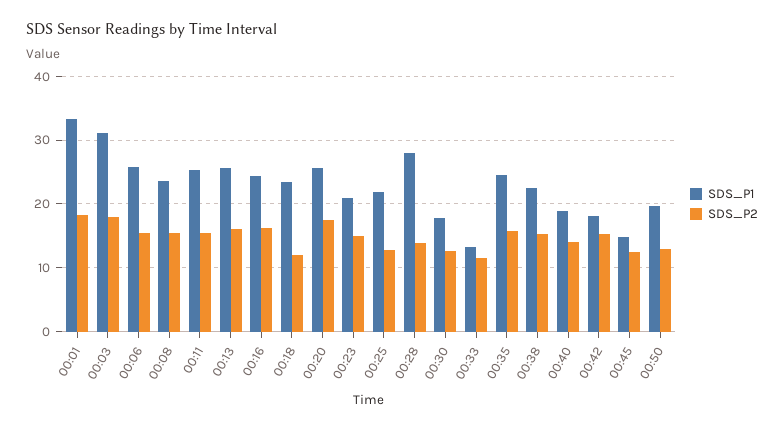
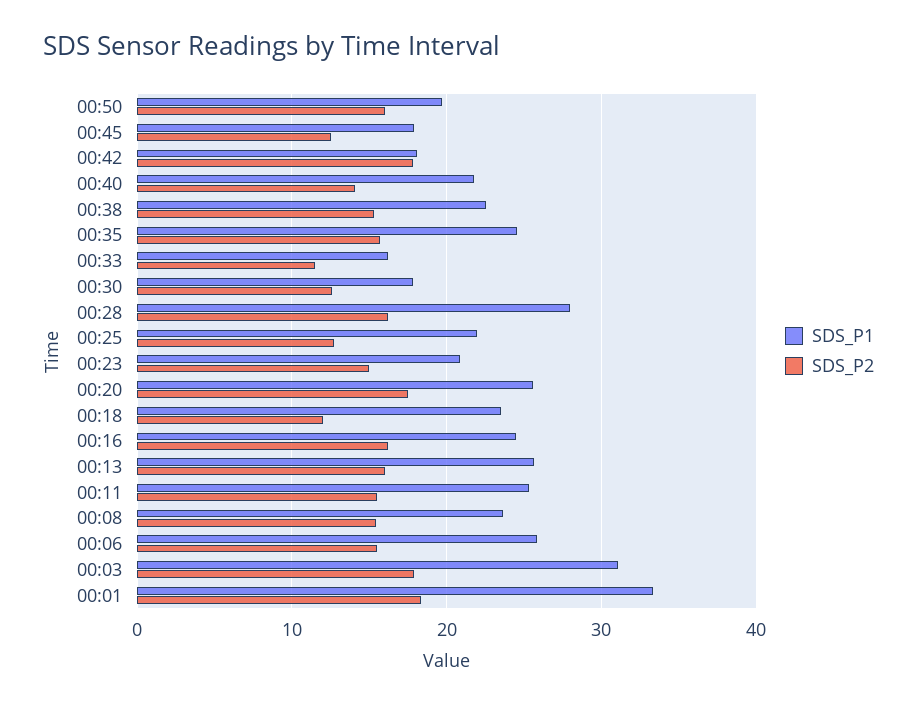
SDS_P2, 00:28: 14 -> 16
SDS_P1, 00:33: 13 -> 16
SDS_P1, 00:40: 19 -> 22
SDS_P2, 00:42: 15 -> 18
SDS_P1, 00:45: 15 -> 18
SDS_P2, 00:50: 13 -> 16

